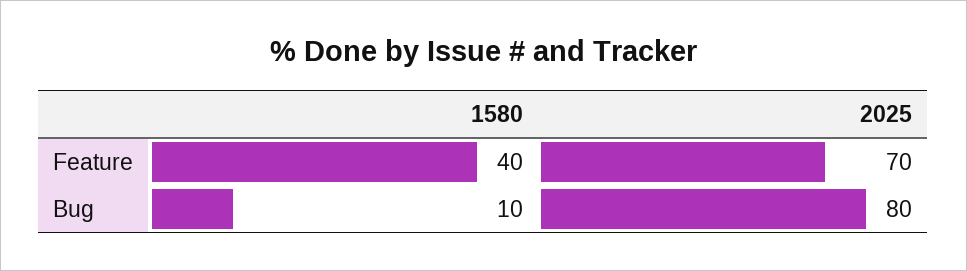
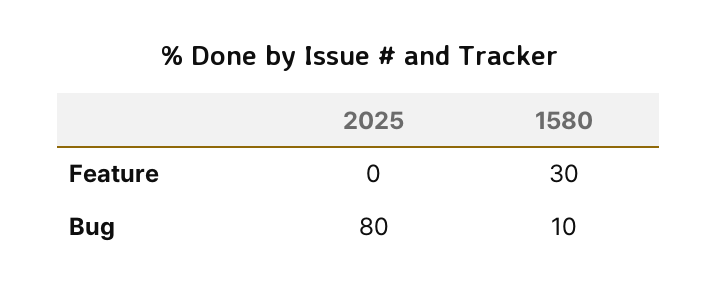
1580, Feature: 40 -> 30
2025, Feature: 70 -> 0

